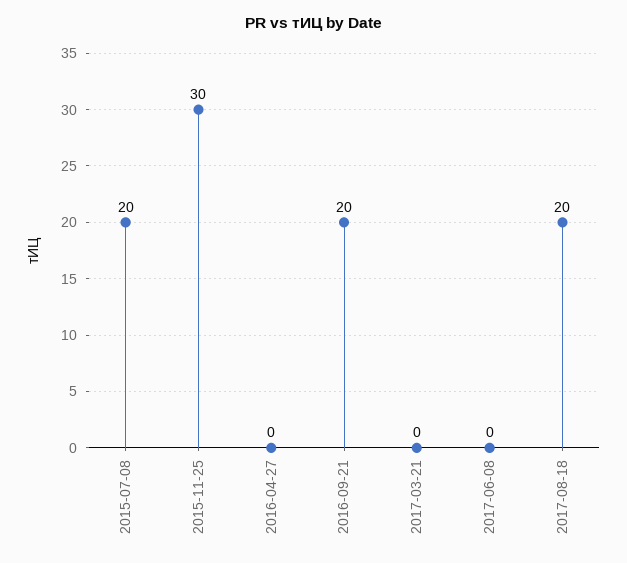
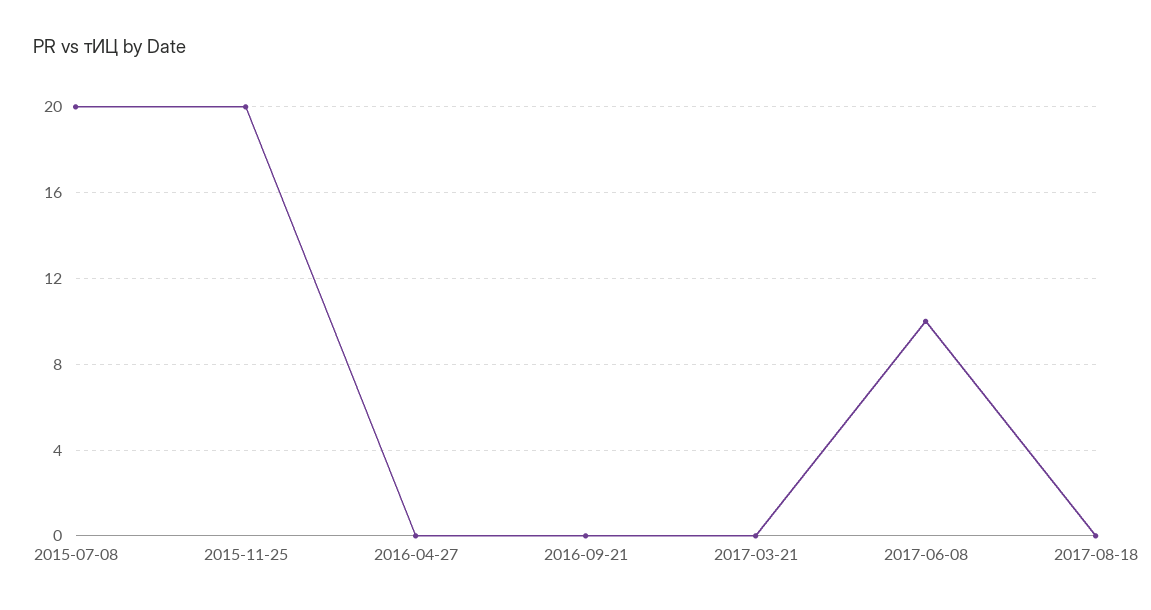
2015-11-25: 30 -> 20
2016-09-21: 20 -> 0
2017-06-08: 0 -> 10
2017-08-18: 20 -> 0

